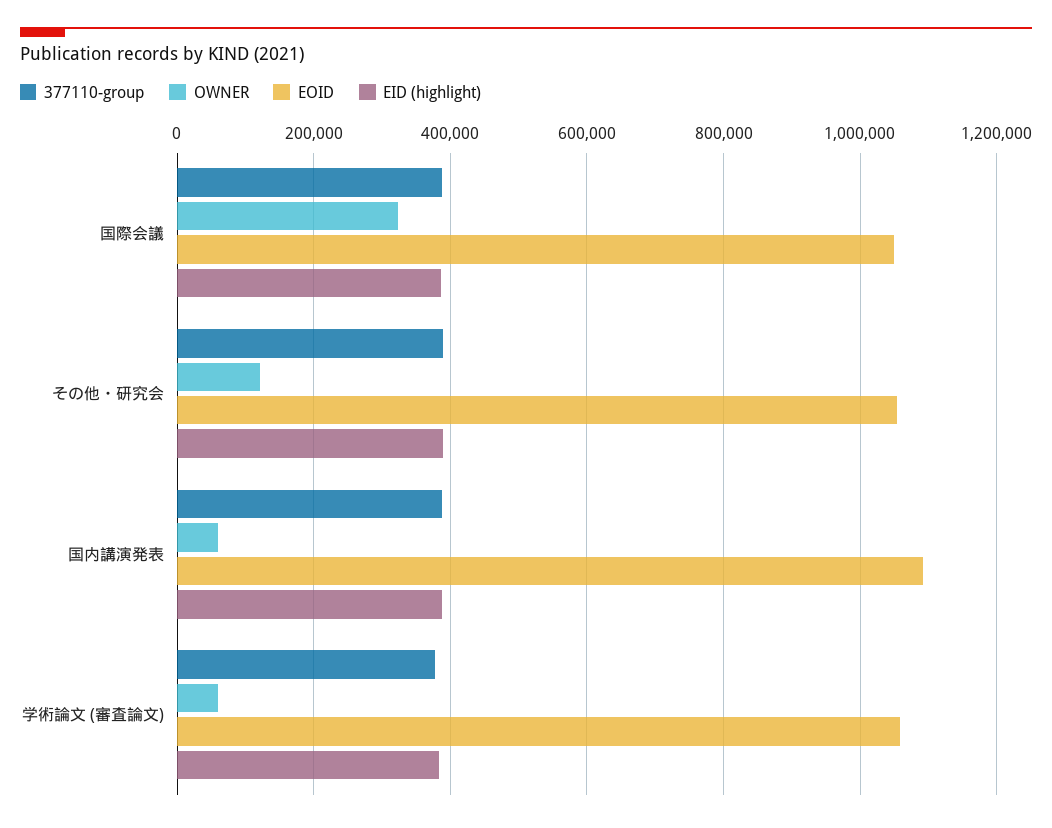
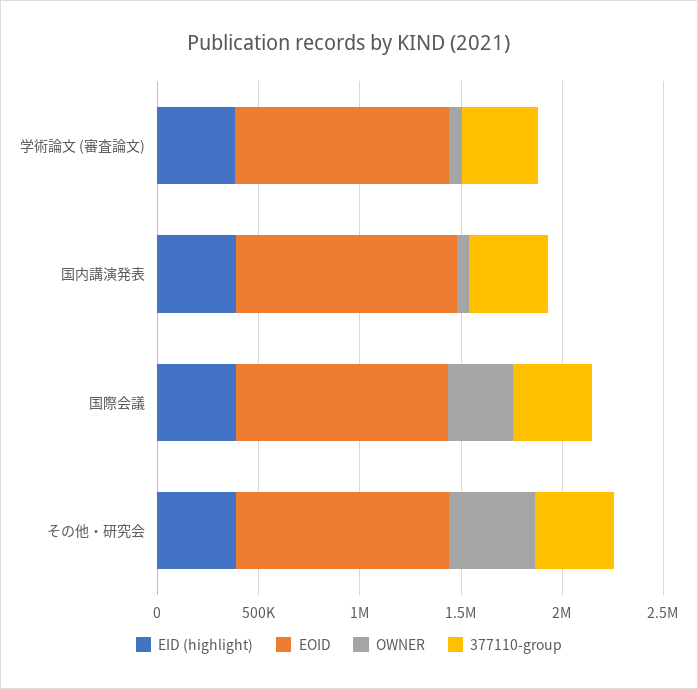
OWNER, その他・研究会: 120000 -> 400000

